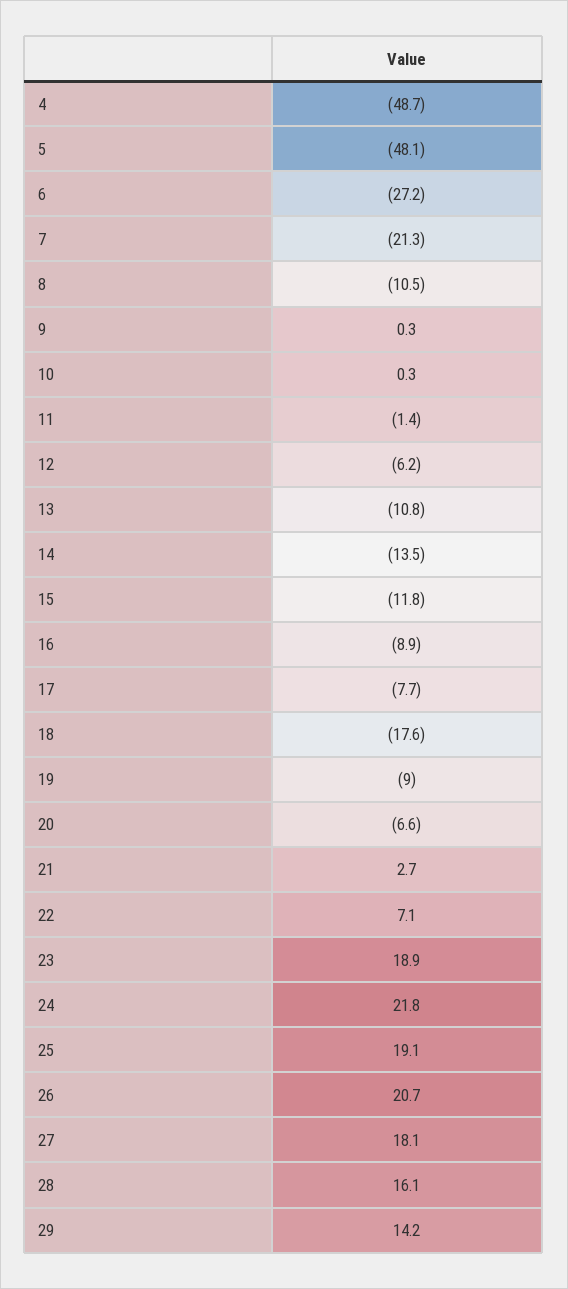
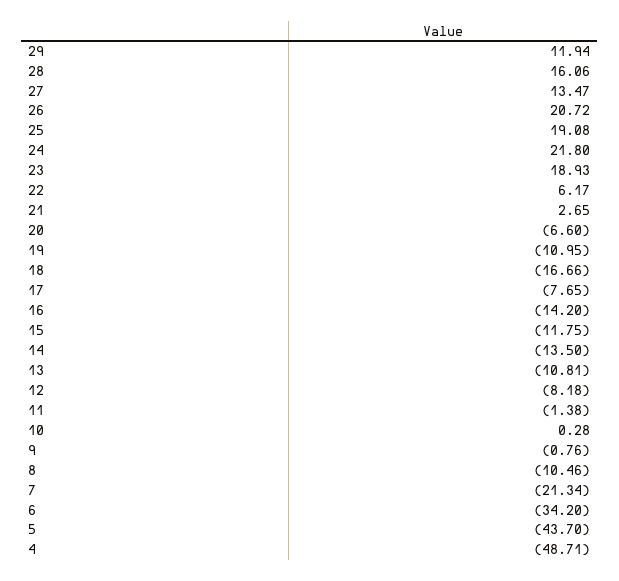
5: -48.1 -> -43.7
6: -27.2 -> -34.2
9: 0.3 -> -0.76
12: -6.2 -> -8.18
16: -8.9 -> -14.2
18: -17.6 -> -16.66
19: -9 -> -10.95
22: 7.1 -> 6.17
27: 18.1 -> 13.47
29: 14.2 -> 11.94

